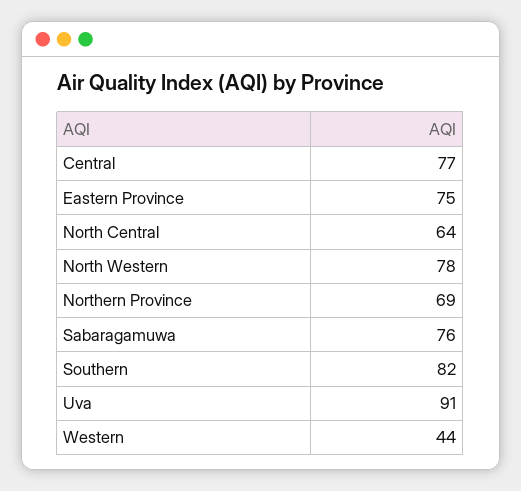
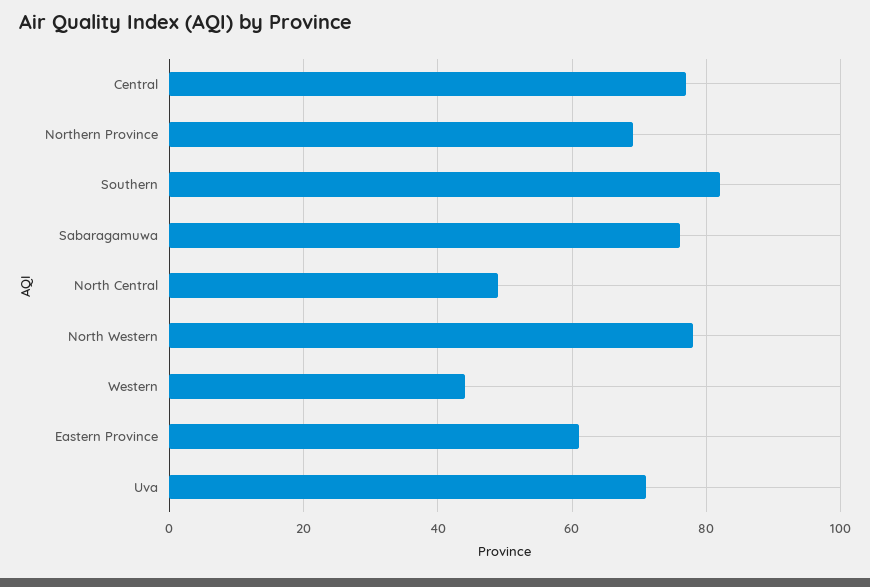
Eastern Province: 75 -> 60
North Central: 64 -> 50
Uva: 91 -> 70

